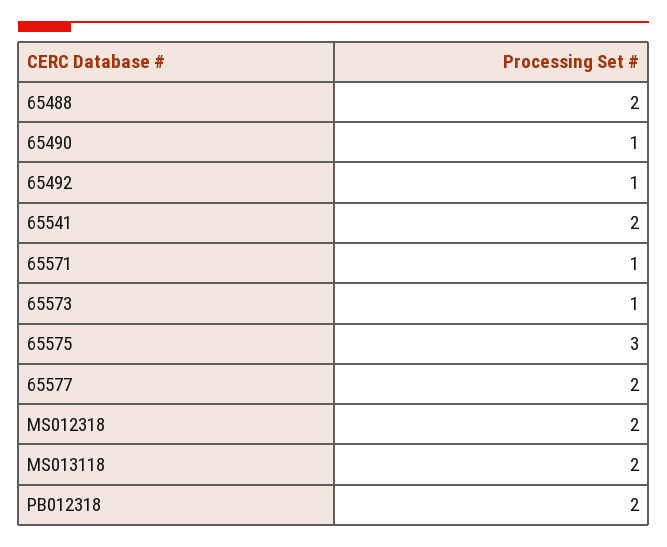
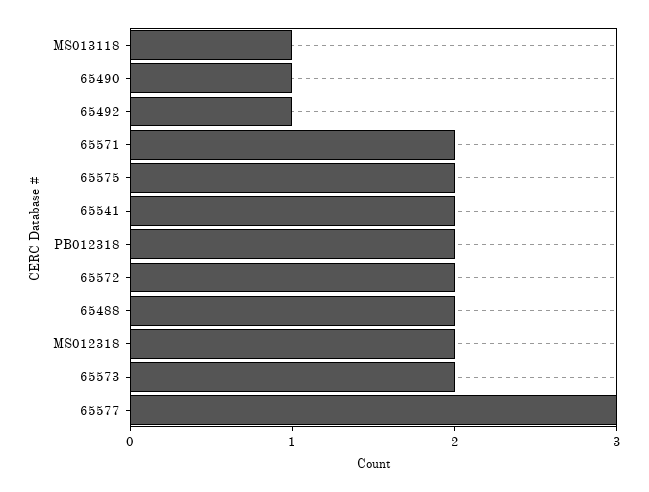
65571: 1 -> 2
65573: 1 -> 2
65575: 3 -> 2
65577: 2 -> 3
MS013118: 2 -> 1
65572: none -> 2

